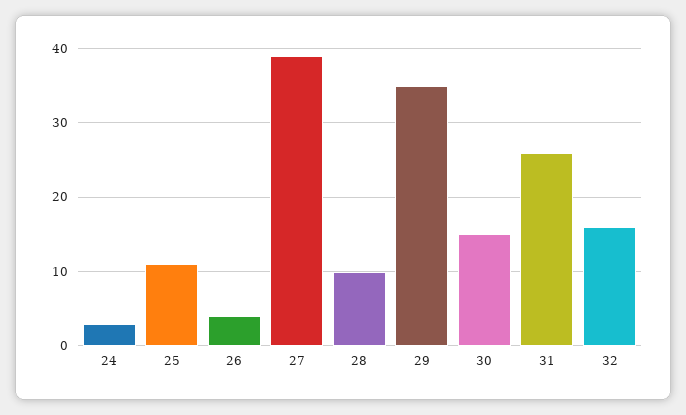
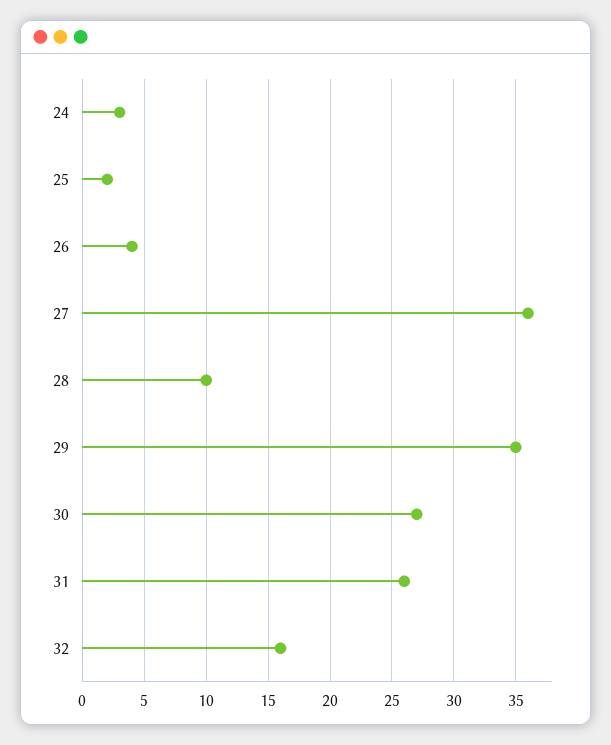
25: 11 -> 2
27: 39 -> 36
30: 15 -> 27

